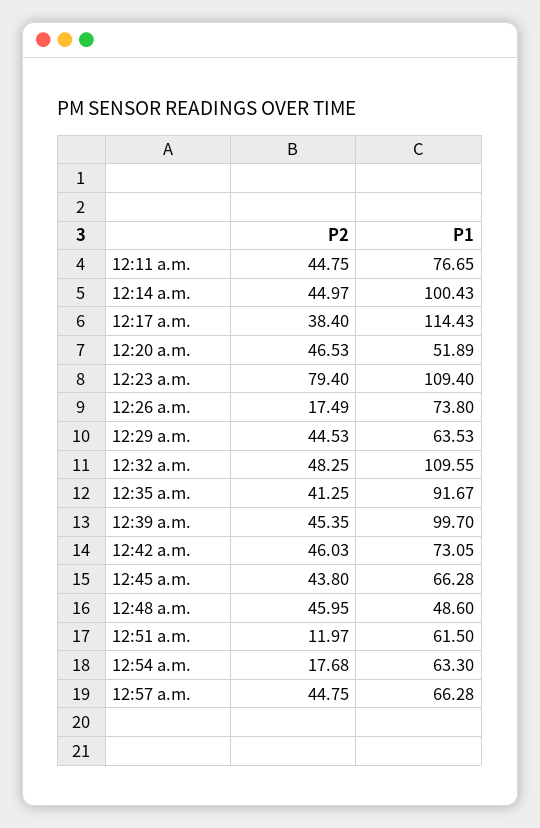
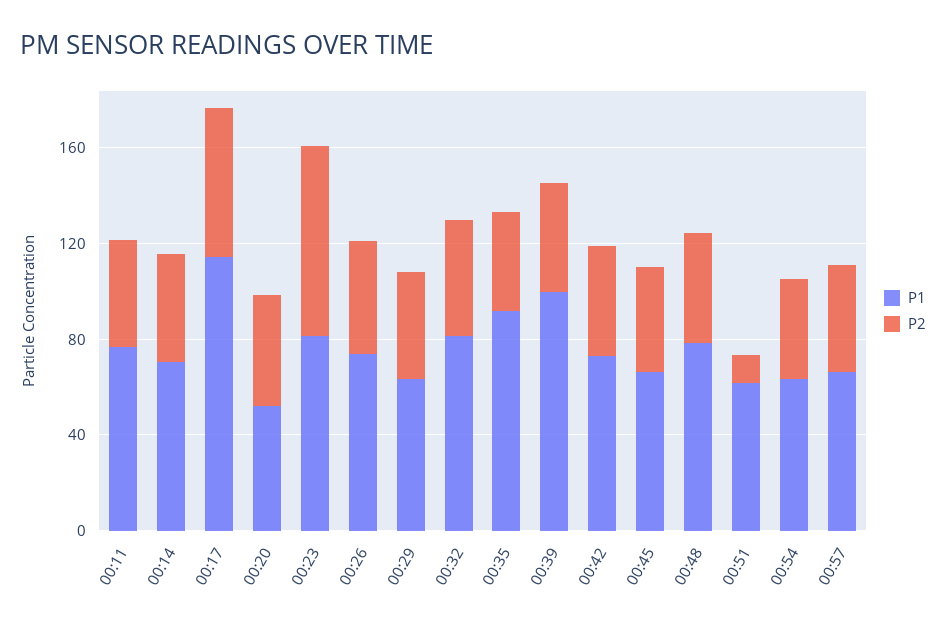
P1, 12:14 a.m.: 100.43 -> 70
P2, 12:17 a.m.: 38.4 -> 60
P1, 12:23 a.m.: 109.4 -> 80
P2, 12:26 a.m.: 17.49 -> 50
P1, 12:32 a.m.: 109.55 -> 80
P1, 12:48 a.m.: 48.6 -> 80
P2, 12:54 a.m.: 17.68 -> 40

